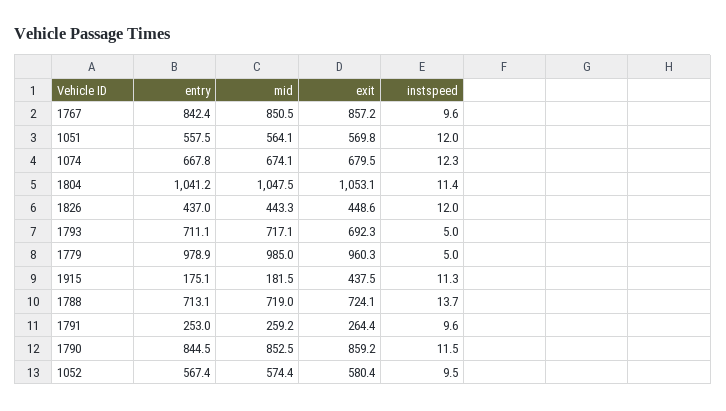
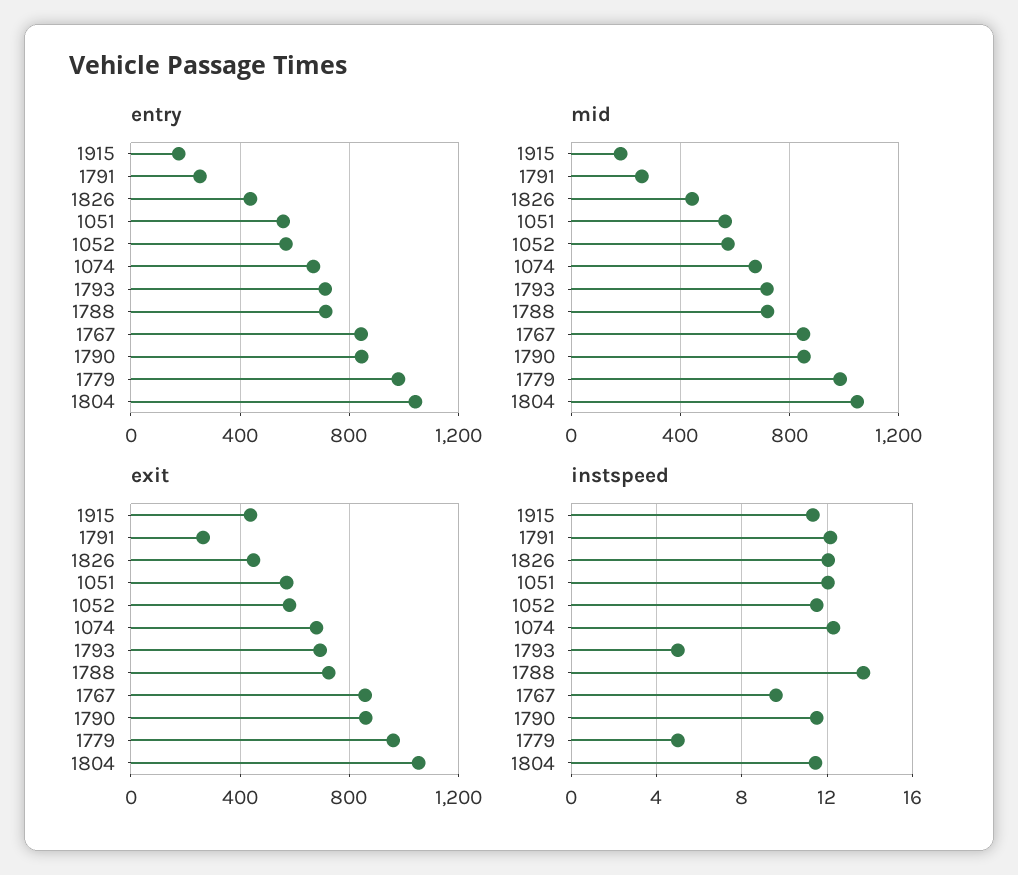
instspeed, 1791: 9.6 -> 12
instspeed, 1052: 9.5 -> 11.5

